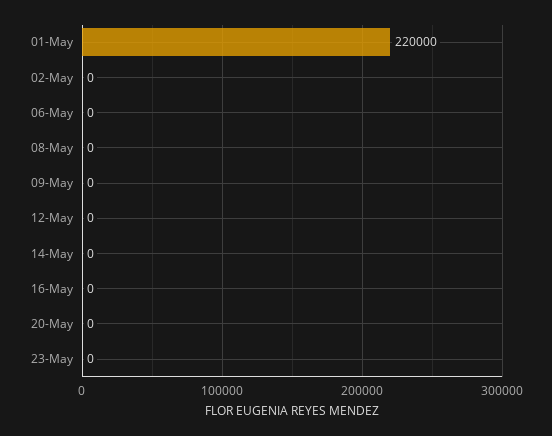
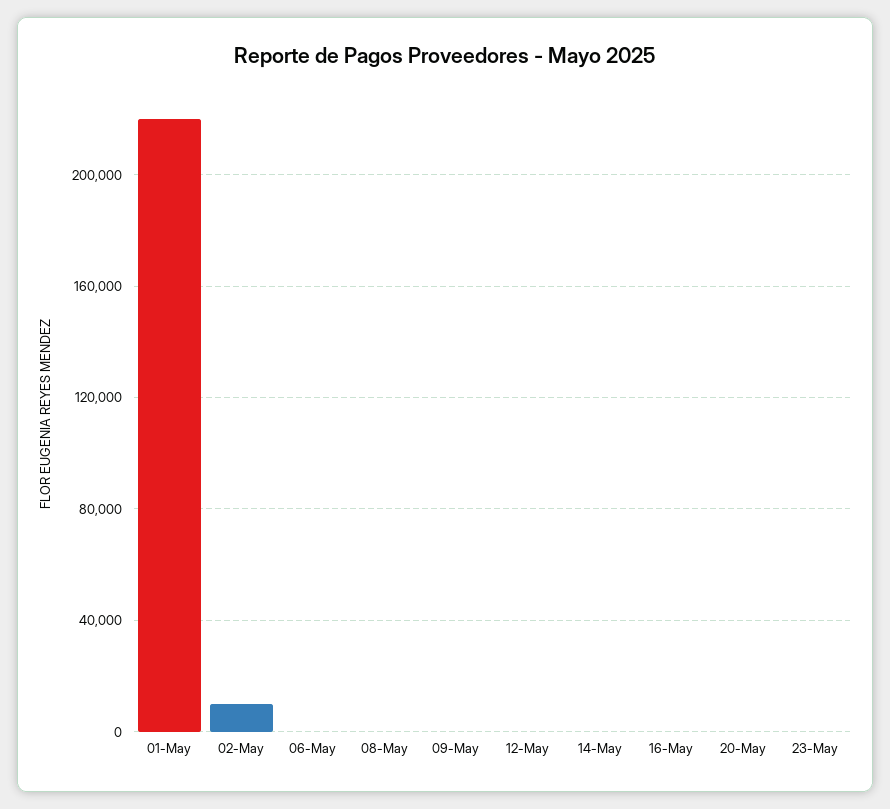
02-May: 0 -> 10000

